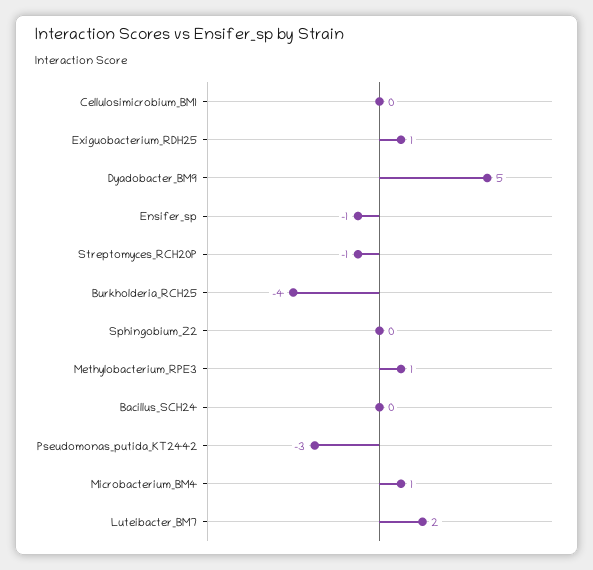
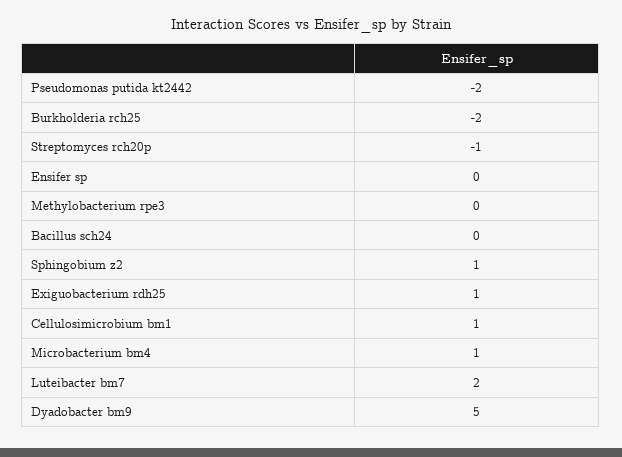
Cellulosimicrobium_BM1: 0 -> 1
Ensifer_sp: -1 -> 0
Burkholderia_RCH25: -4 -> -2
Sphingobium_Z2: 0 -> 1
Methylobacterium_RPE3: 1 -> 0
Pseudomonas_putida_KT2442: -3 -> -2

